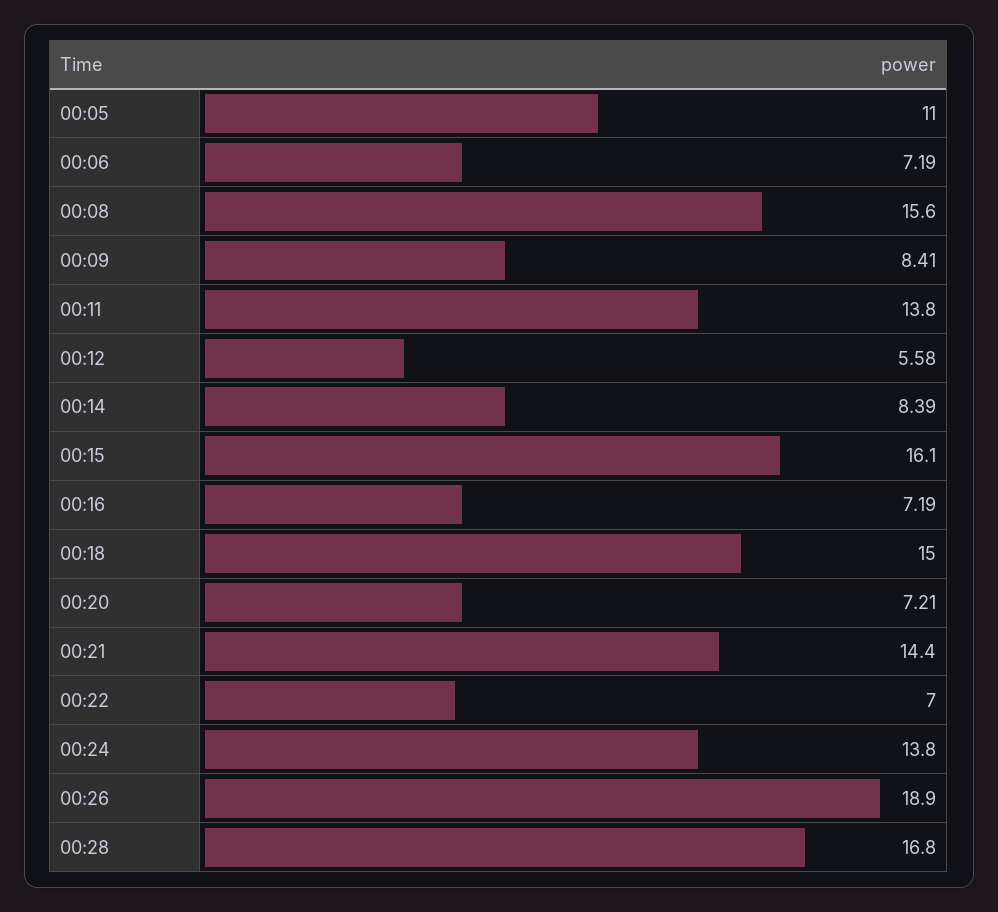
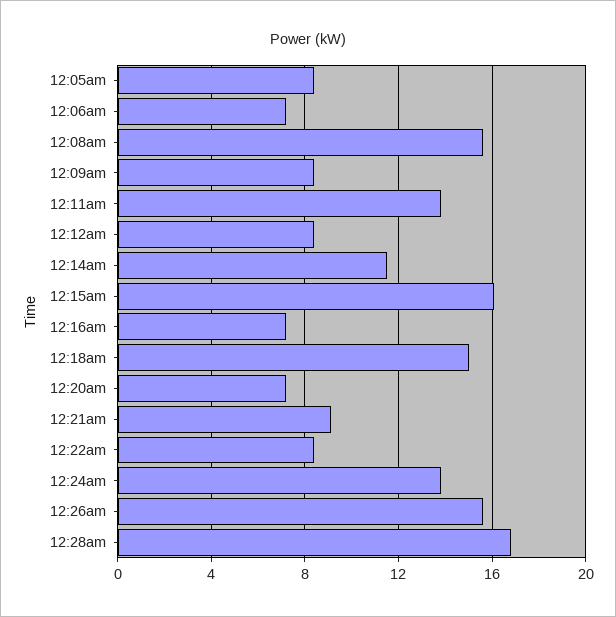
00:05: 11 -> 8.5
00:12: 5.58 -> 8.5
00:14: 8.39 -> 11.5
00:21: 14.4 -> 9
00:22: 7 -> 8.5
00:26: 18.9 -> 15.5

